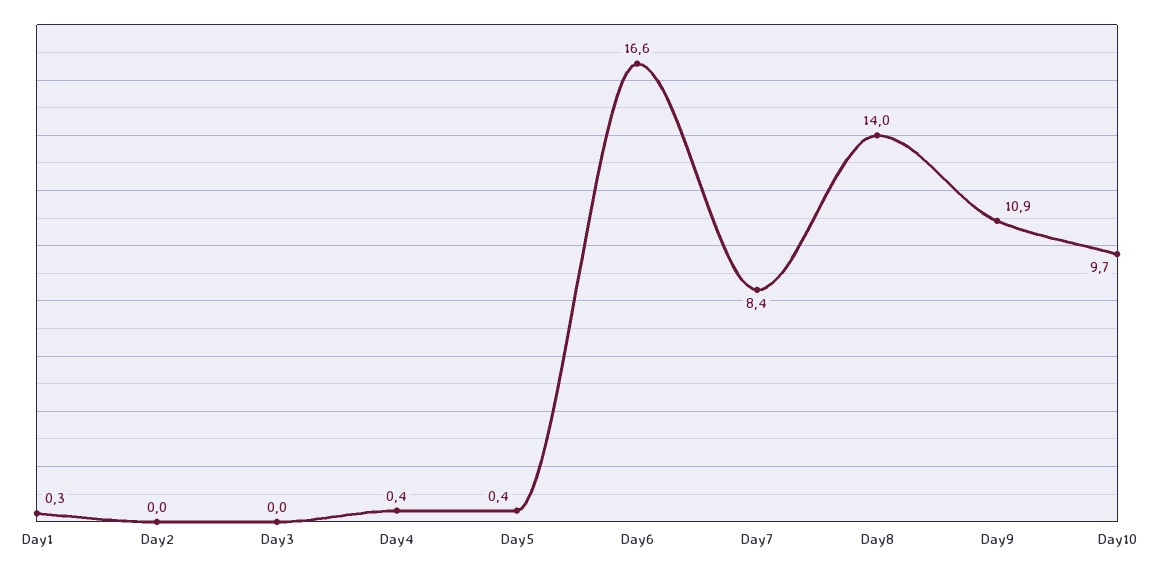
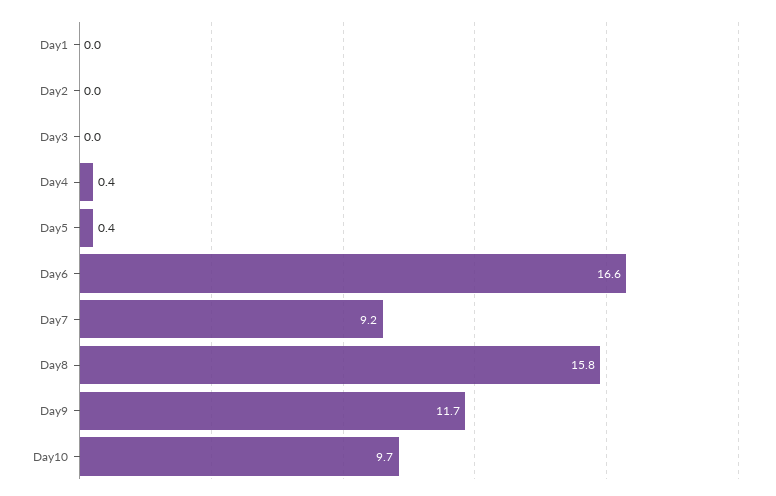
Day1: 0.3 -> 0
Day7: 8.4 -> 9.2
Day8: 14 -> 15.8
Day9: 10.9 -> 11.7

